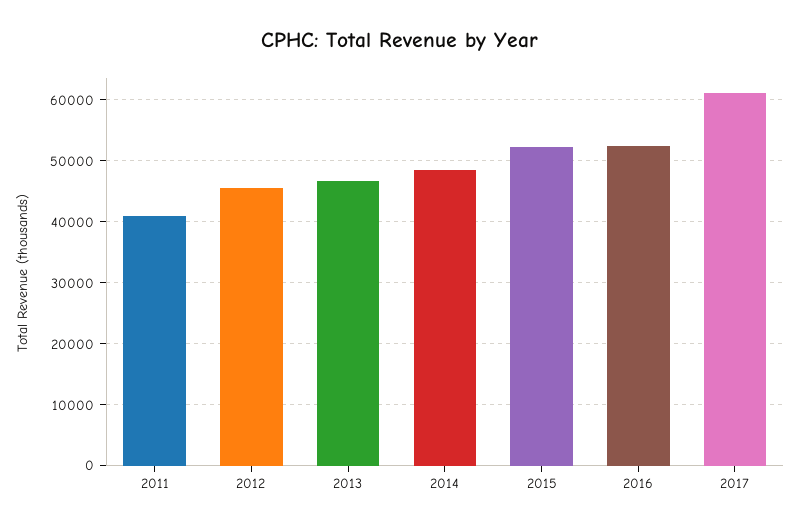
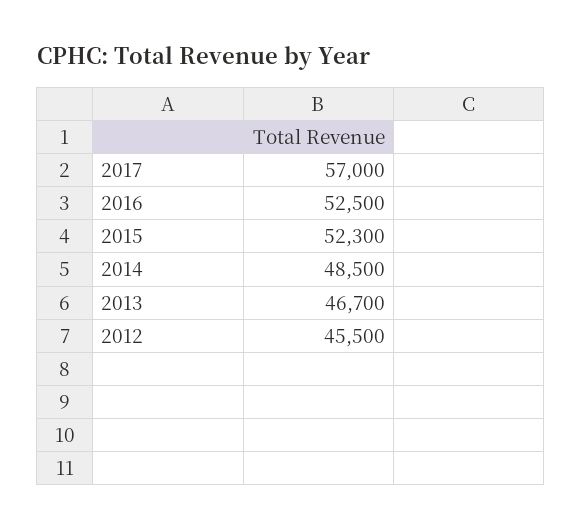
2011: 41000 -> none
2017: 61000 -> 57000

